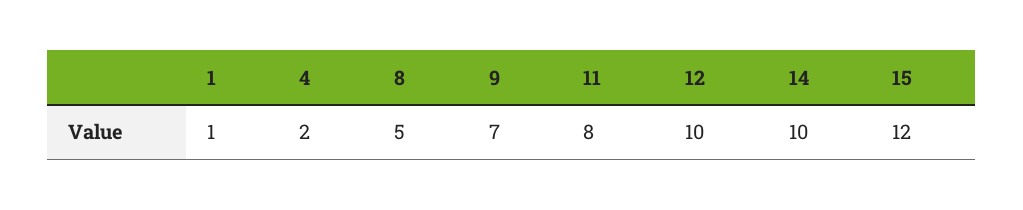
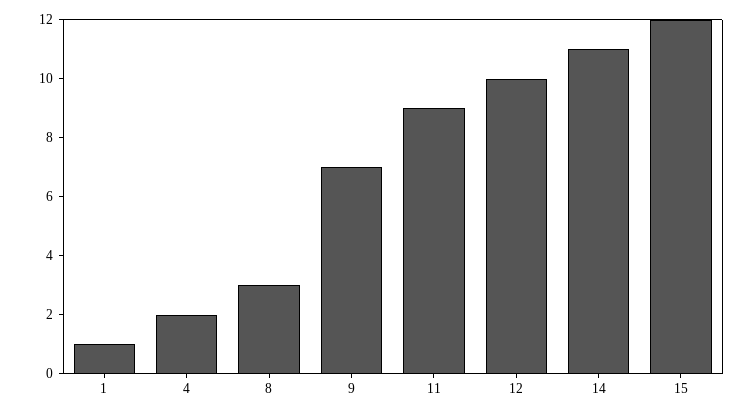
8: 5 -> 3
11: 8 -> 9
14: 10 -> 11

